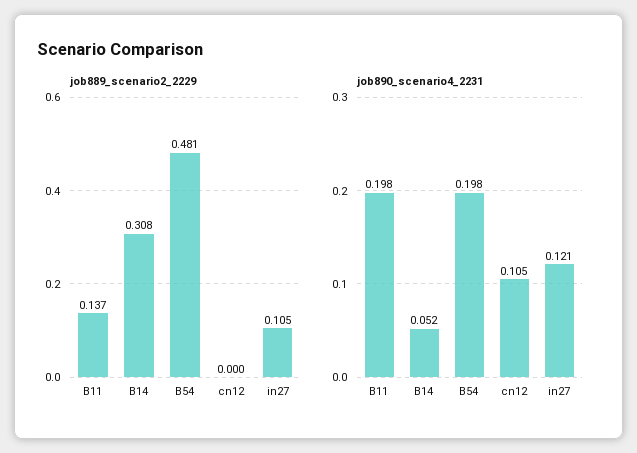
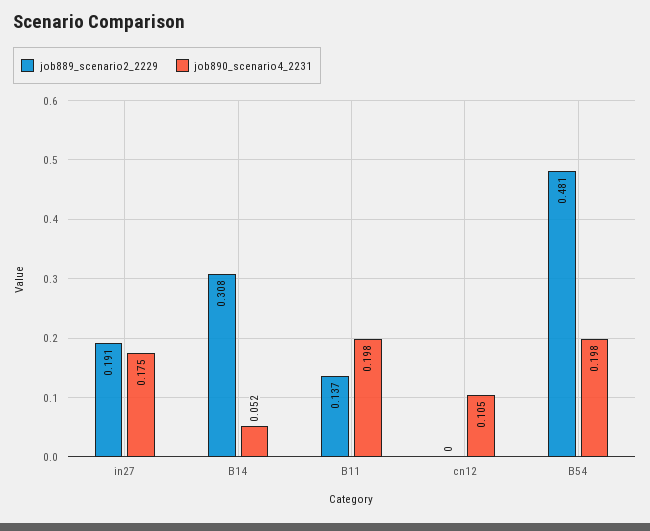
job889_scenario2_2229, in27: 0.105 -> 0.191
job890_scenario4_2231, in27: 0.121 -> 0.175

